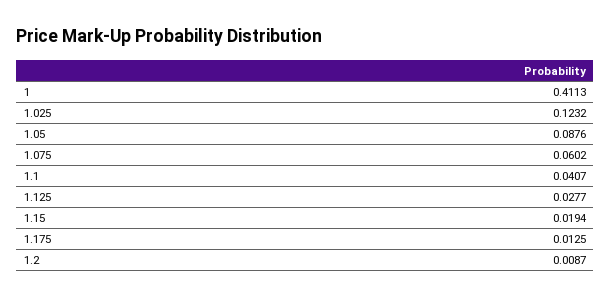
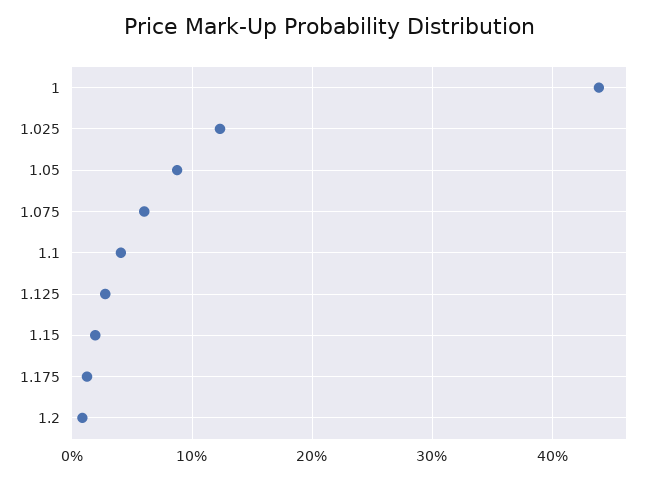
1: 0.4113 -> 0.44

